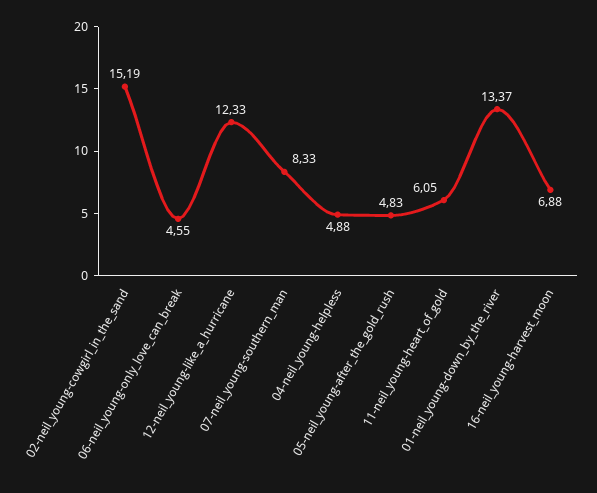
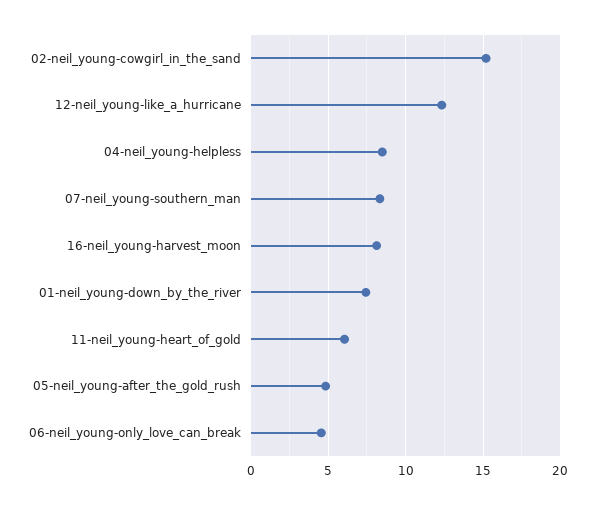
04-neil_young-helpless: 4.88 -> 8.5
01-neil_young-down_by_the_river: 13.37 -> 7.5
16-neil_young-harvest_moon: 6.88 -> 8

